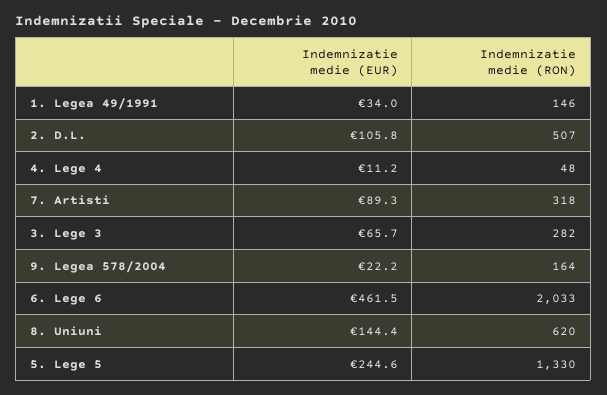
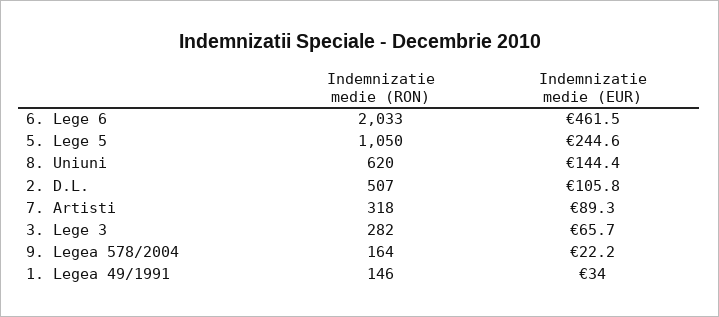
Indemnizatie medie (EUR), 4. Lege 4: 11.2 -> none
Indemnizatie medie (RON), 4. Lege 4: 48 -> none
Indemnizatie medie (RON), 5. Lege 5: 1330 -> 1050

